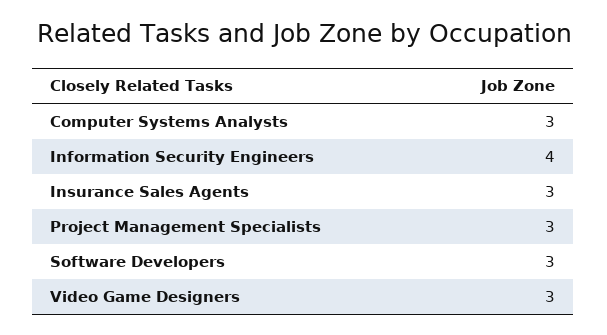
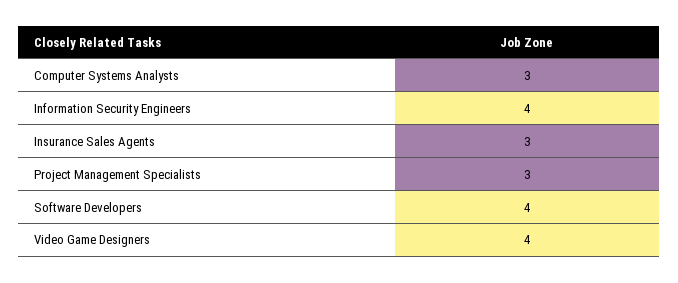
Software Developers: 3 -> 4
Video Game Designers: 3 -> 4

